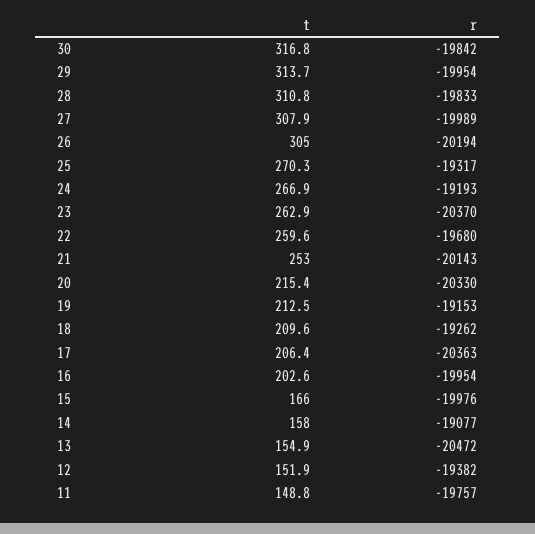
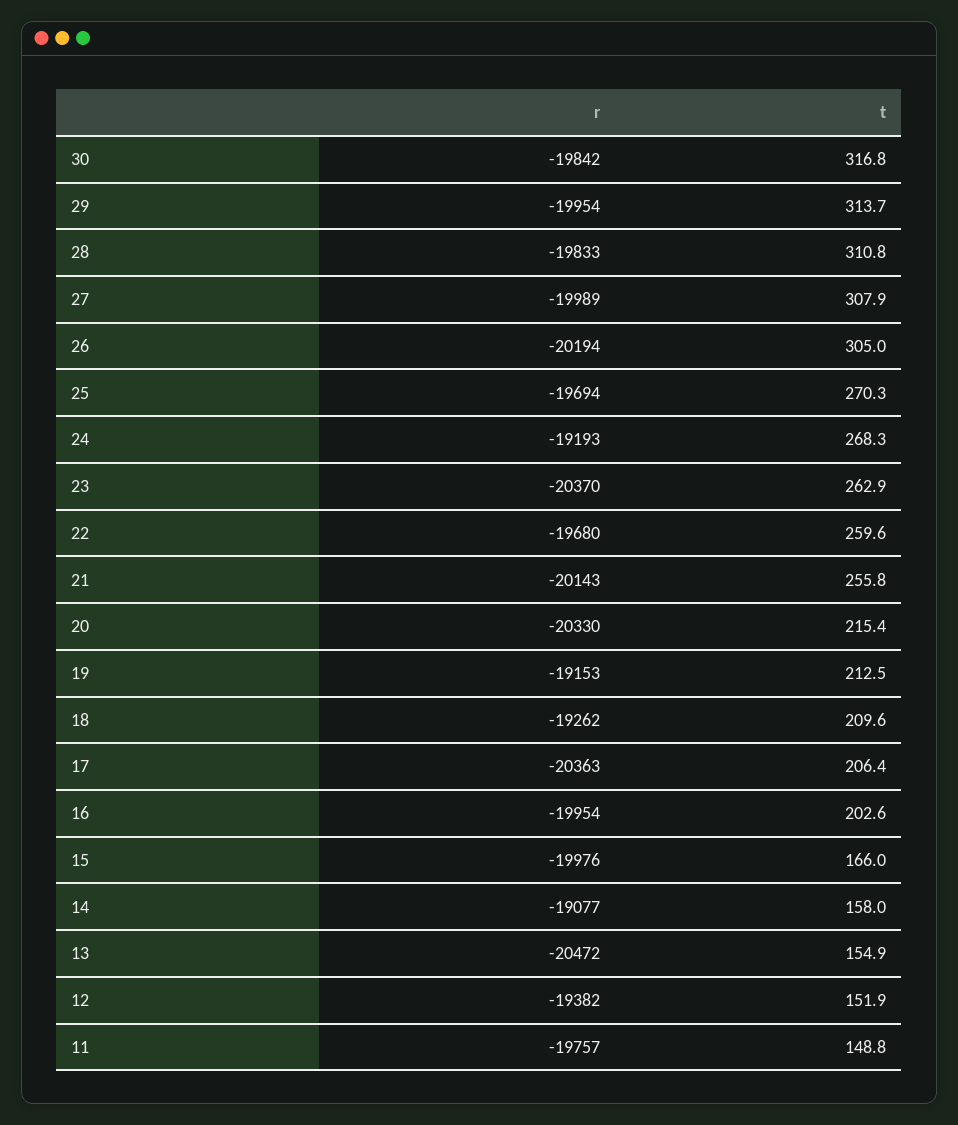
r, 25: -19317 -> -19694
t, 24: 266.9 -> 268.3
t, 21: 253 -> 255.8

